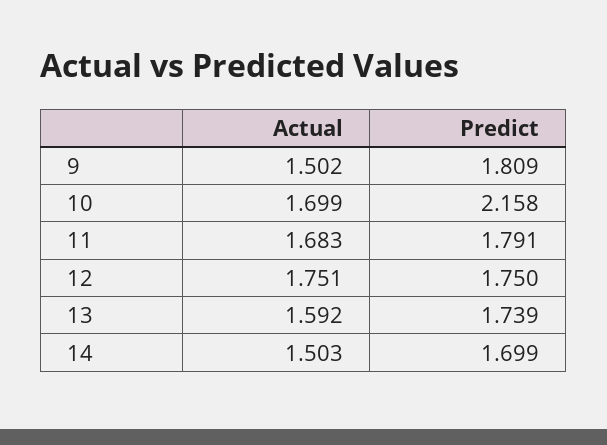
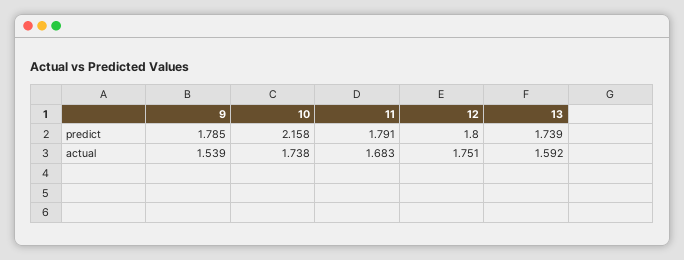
Actual, 9: 1.502 -> 1.539
Predict, 9: 1.809 -> 1.785
Actual, 10: 1.699 -> 1.738
Predict, 12: 1.75 -> 1.8
Actual, 14: 1.503 -> none
Predict, 14: 1.699 -> none

